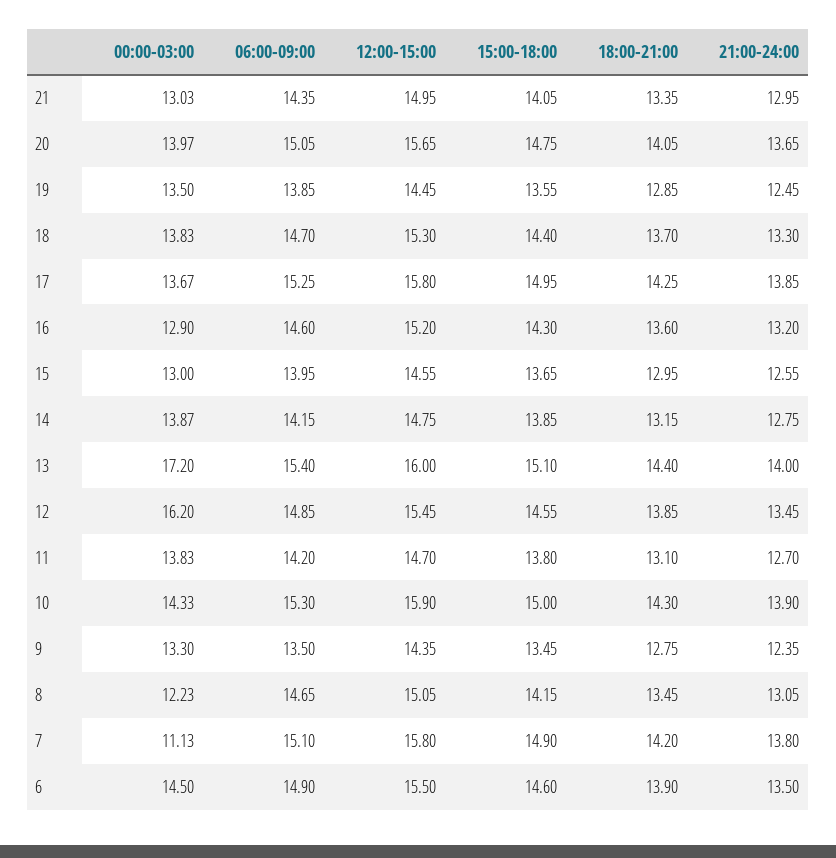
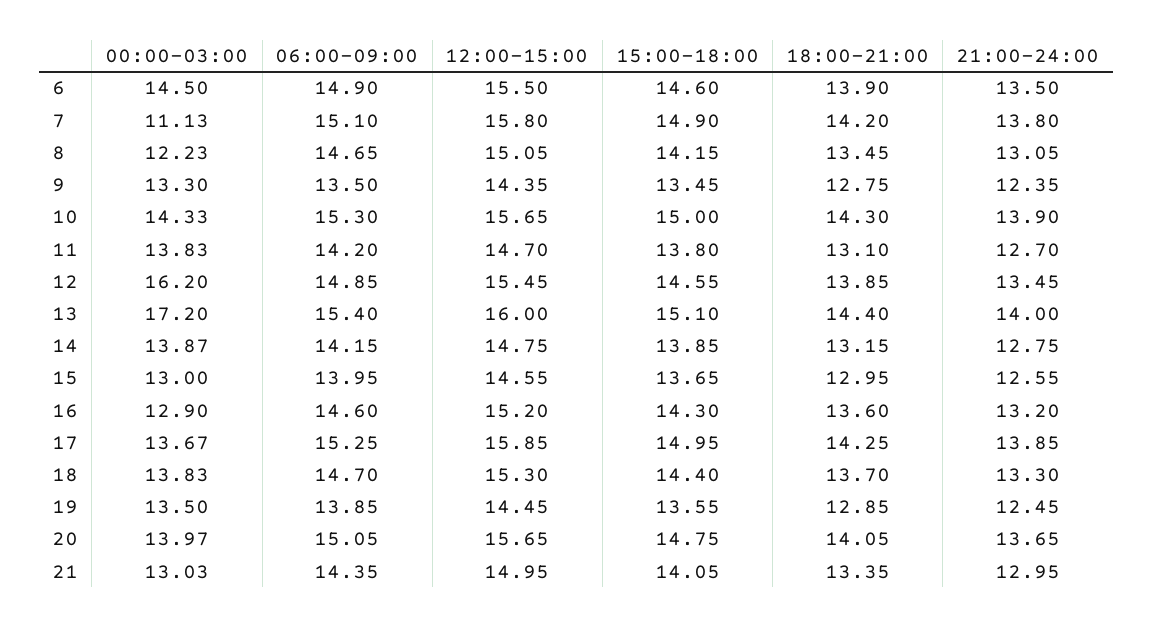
12:00-15:00, 17: 15.8 -> 15.85
12:00-15:00, 10: 15.9 -> 15.65

